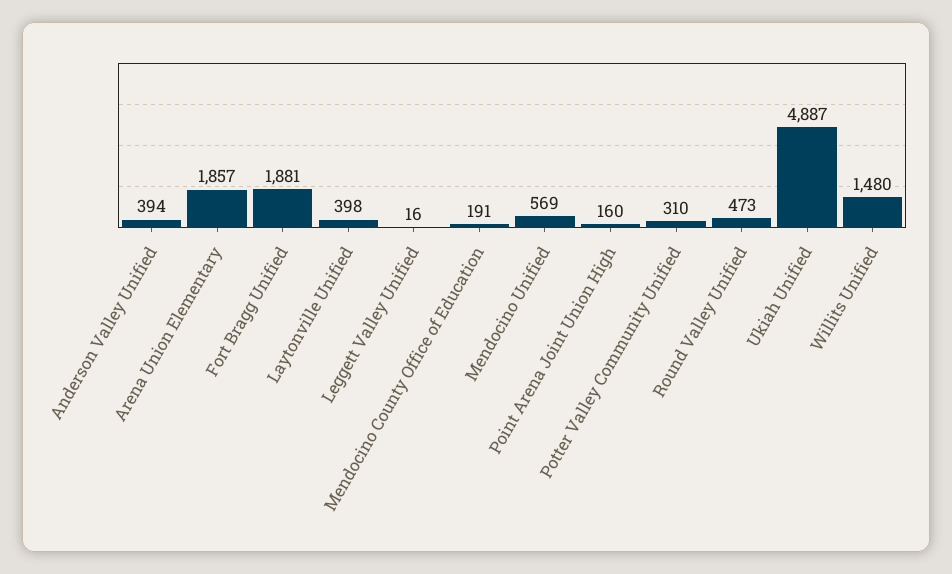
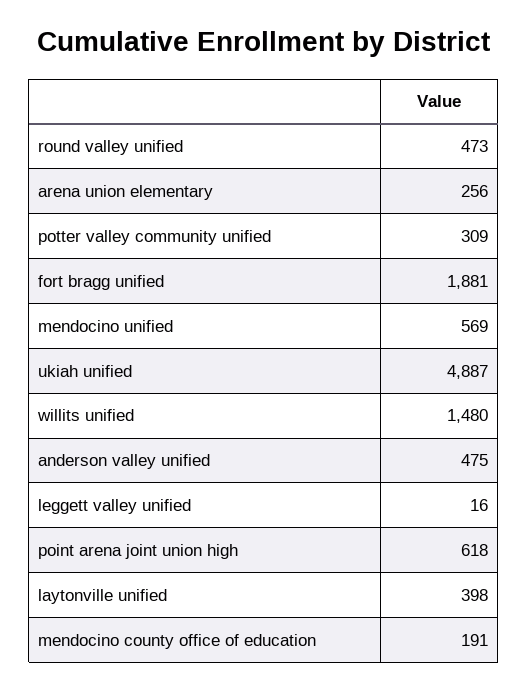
Anderson Valley Unified: 394 -> 475
Arena Union Elementary: 1857 -> 256
Point Arena Joint Union High: 160 -> 618
Potter Valley Community Unified: 310 -> 309

